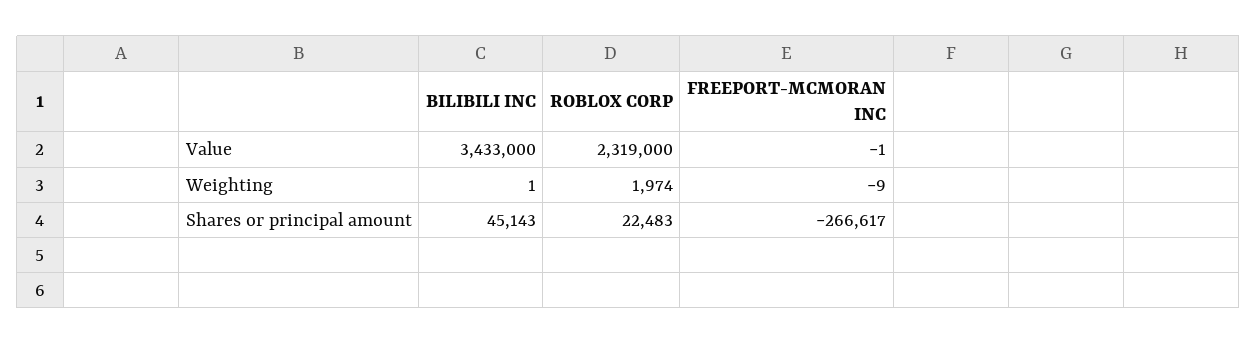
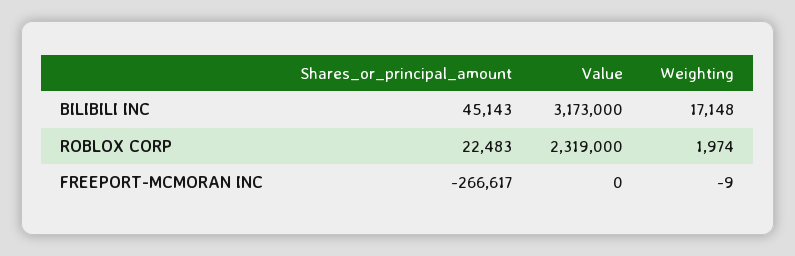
BILIBILI INC, Value: 3433000 -> 3173000
FREEPORT-MCMORAN INC, Value: -1 -> 0
BILIBILI INC, Weighting: 1 -> 17148

